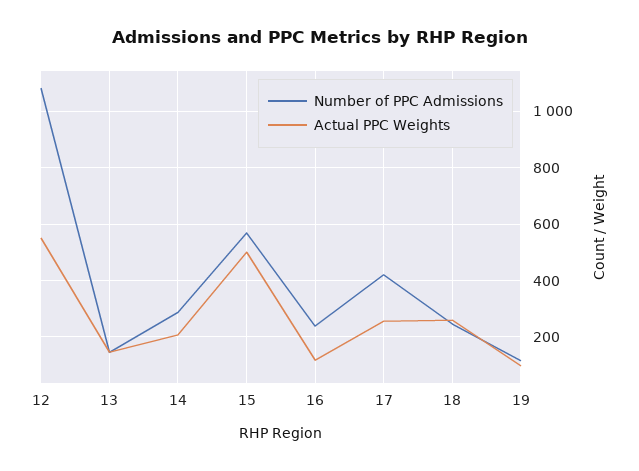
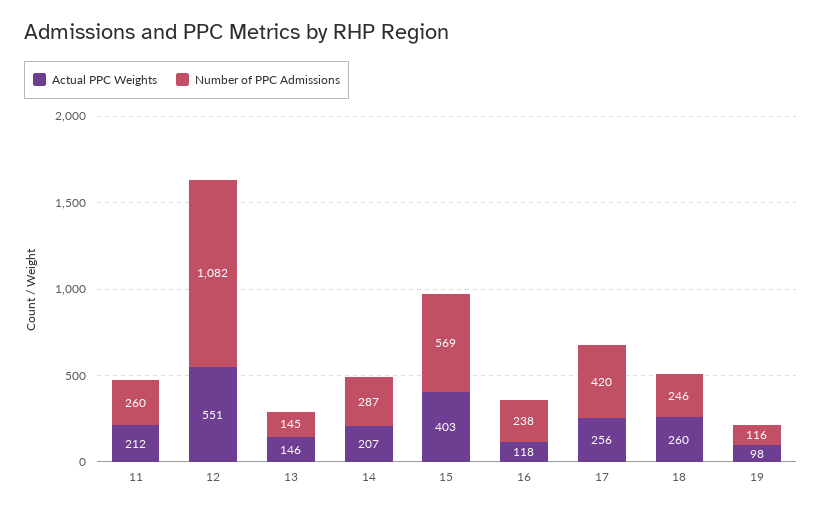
Actual PPC Weights, 15: 500 -> 403
Actual PPC Weights, 11: none -> 212
Number of PPC Admissions, 11: none -> 260

